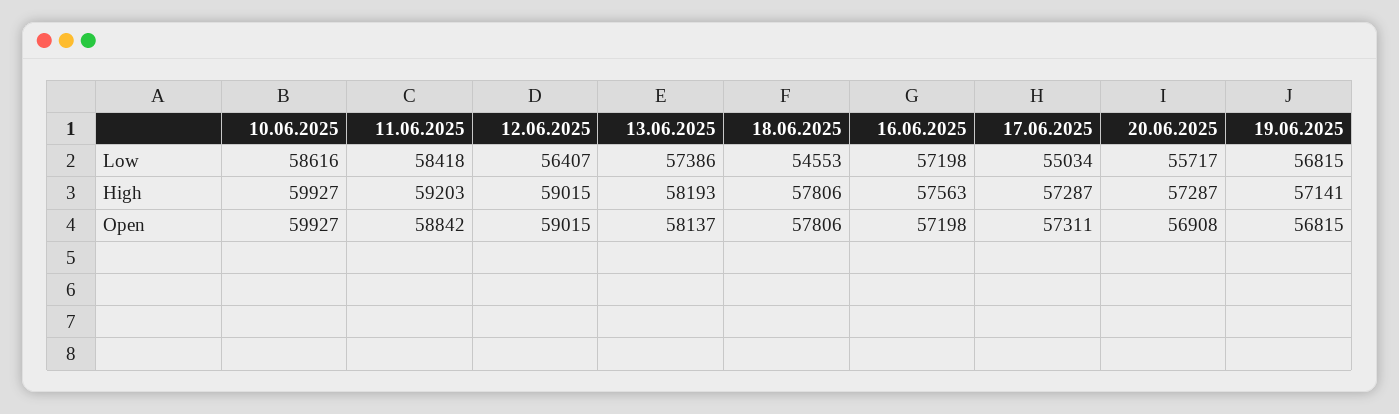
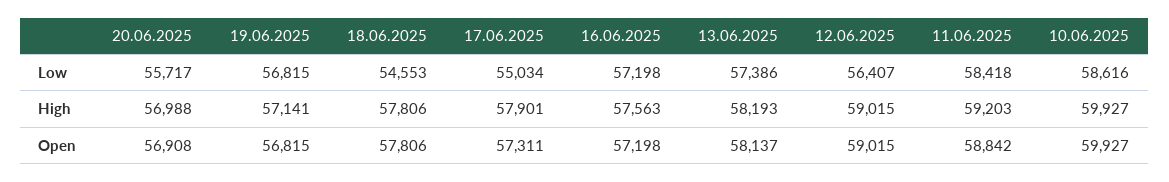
17.06.2025, High: 57287 -> 57901
20.06.2025, High: 57287 -> 56988

